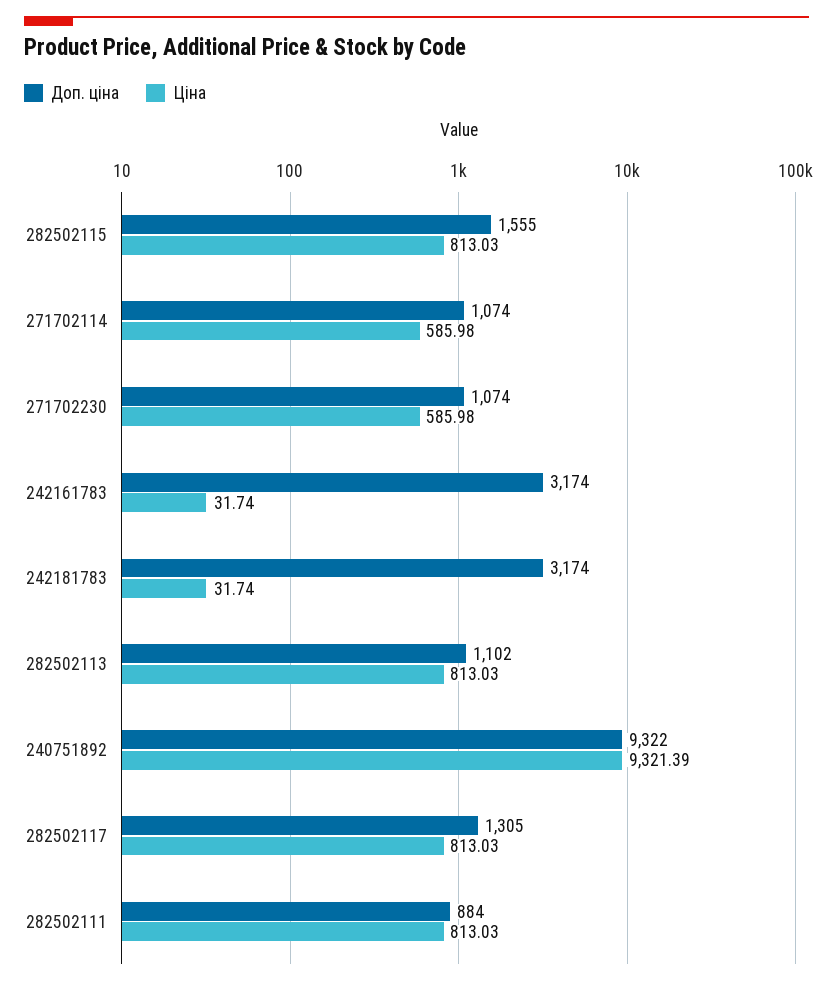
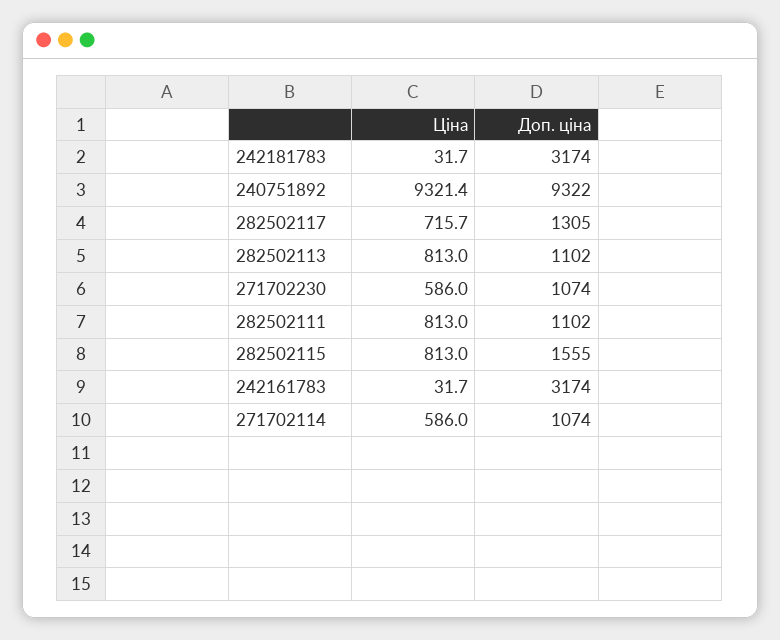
Ціна, 282502117: 813.03 -> 715.7
Доп. ціна, 282502111: 884 -> 1102

